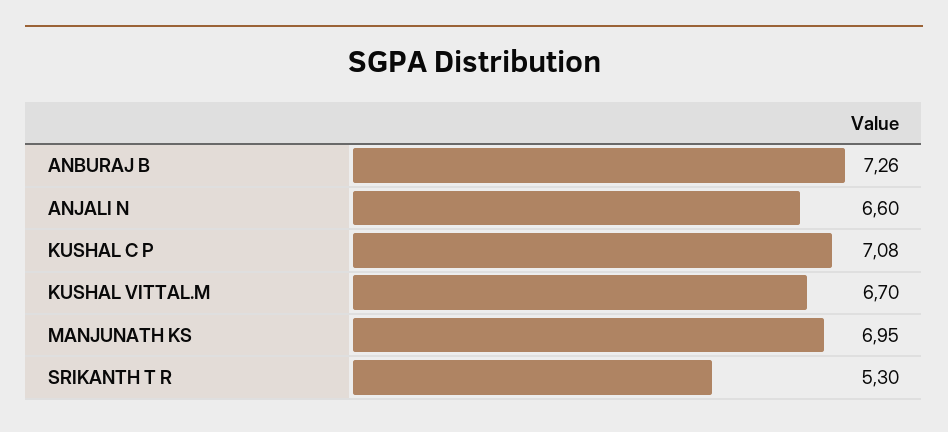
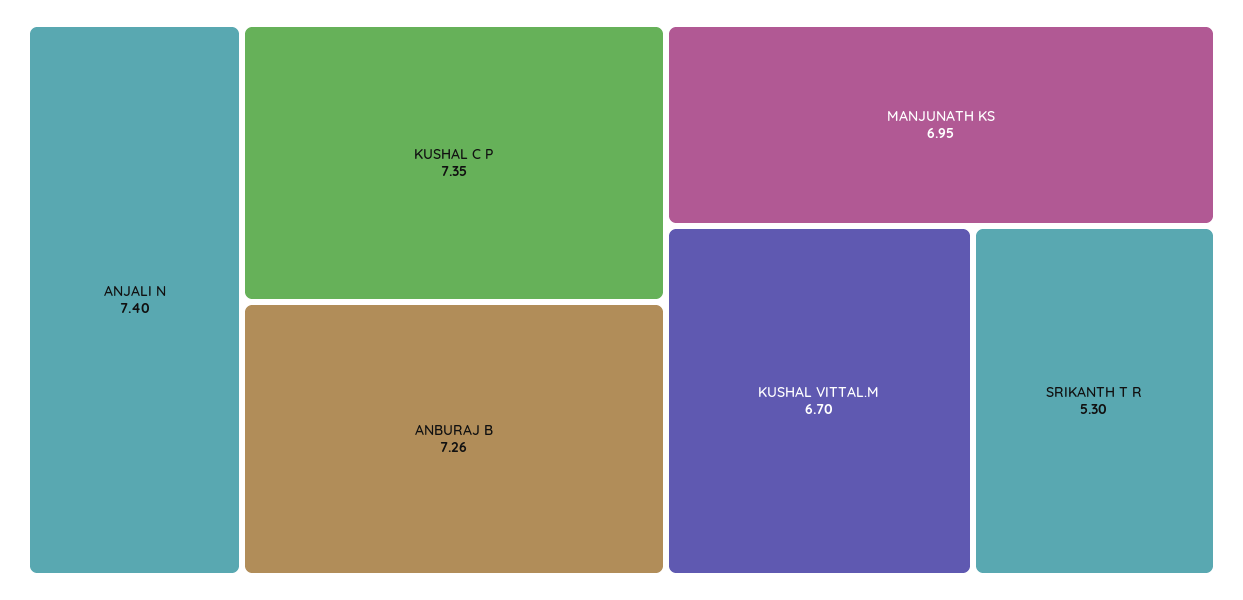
ANJALI N: 6.6 -> 7.4
KUSHAL C P: 7.08 -> 7.35

